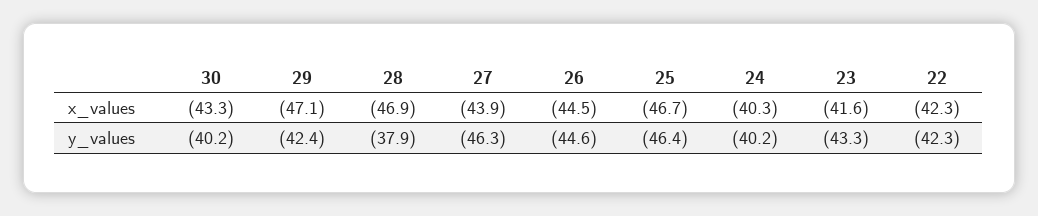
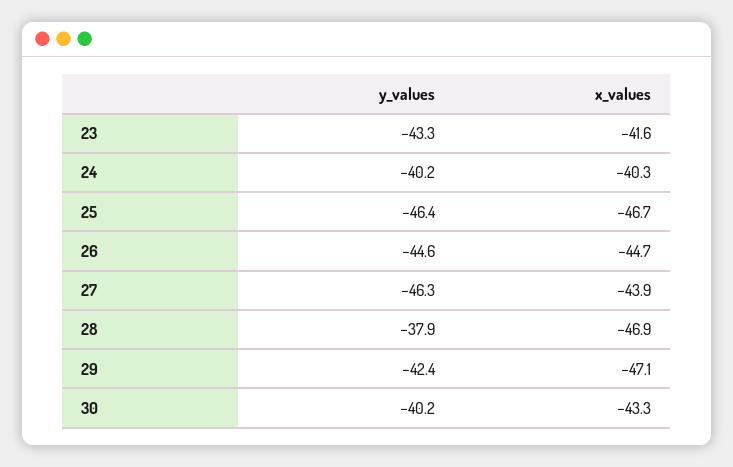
26, x_values: -44.5 -> -44.7
22, x_values: -42.3 -> none
22, y_values: -42.3 -> none

